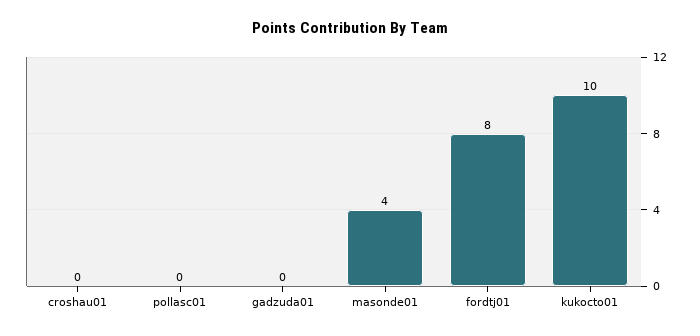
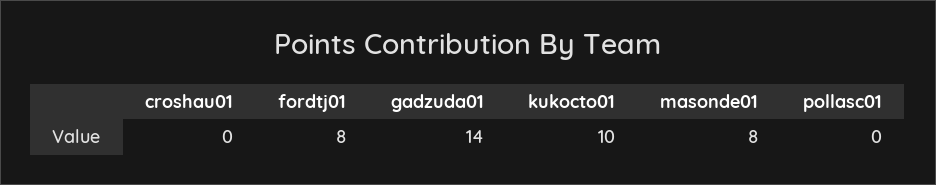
gadzuda01: 0 -> 14
masonde01: 4 -> 8

